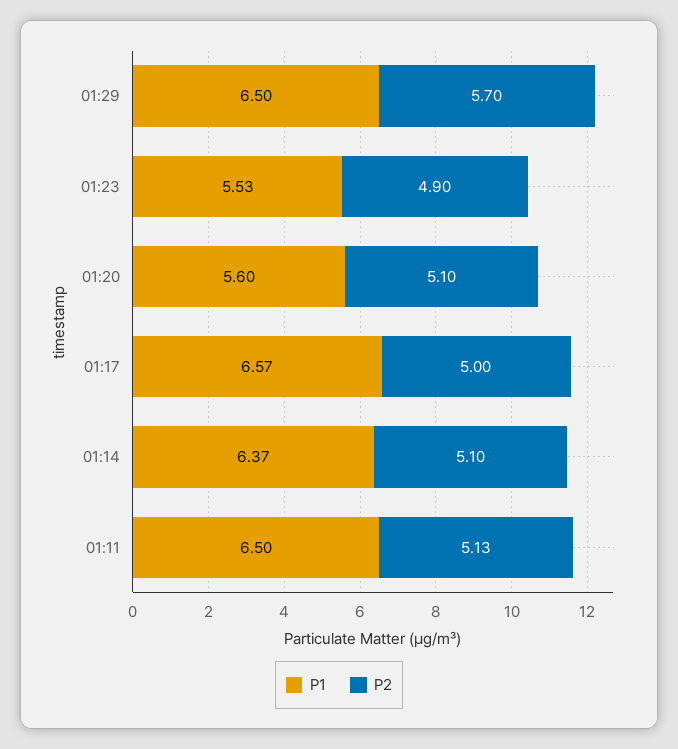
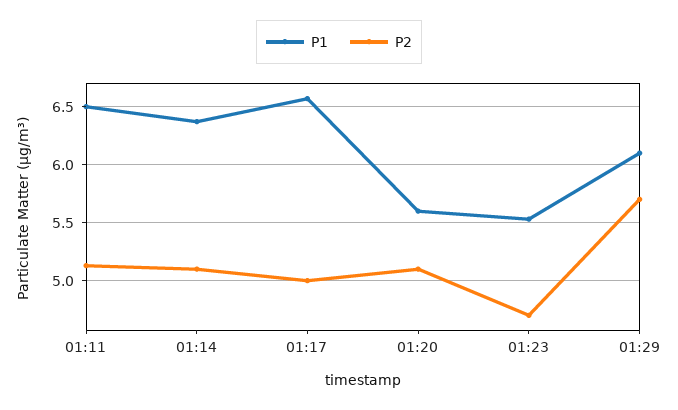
P1, 01:29: 6.5 -> 6.1
P2, 01:23: 4.9 -> 4.7

